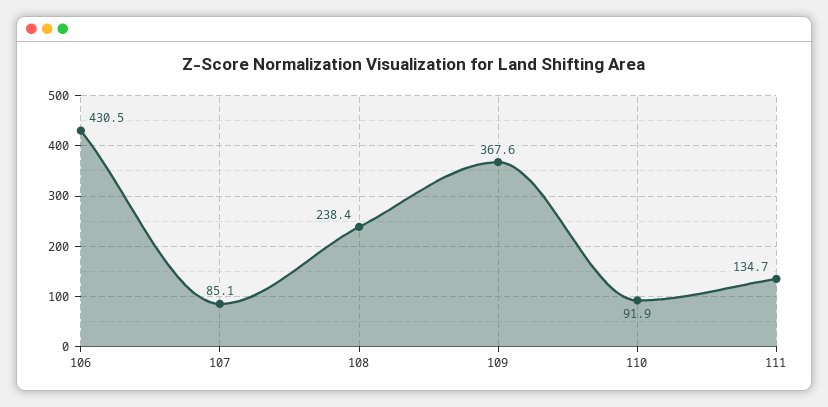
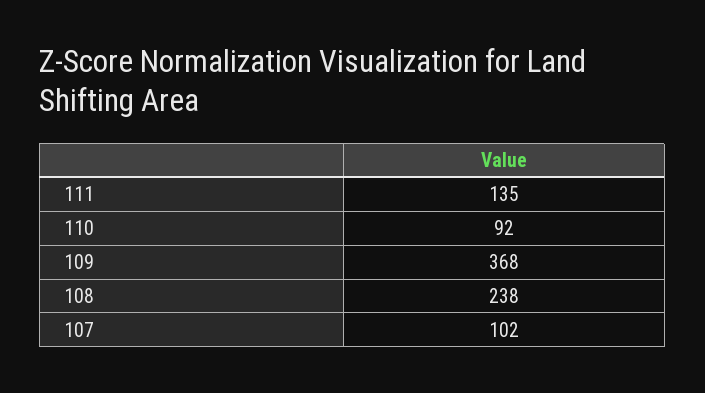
106: 430.5 -> none
107: 85.1 -> 102

